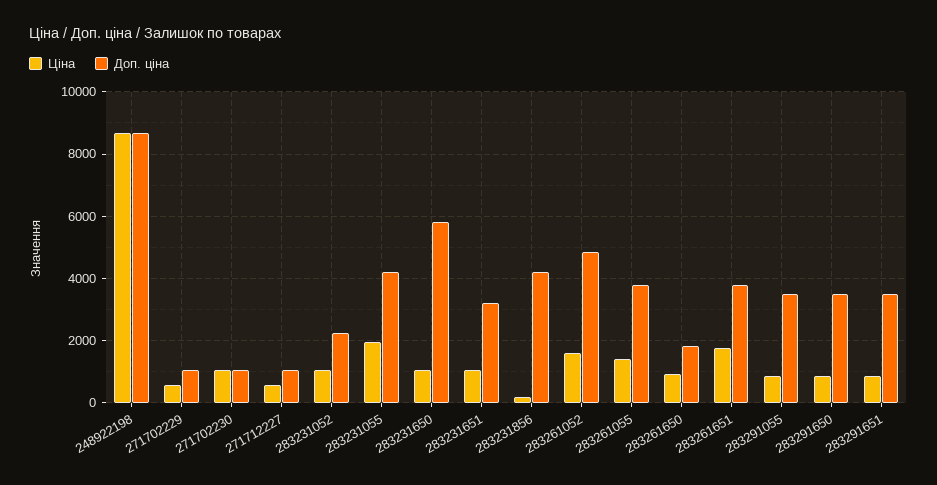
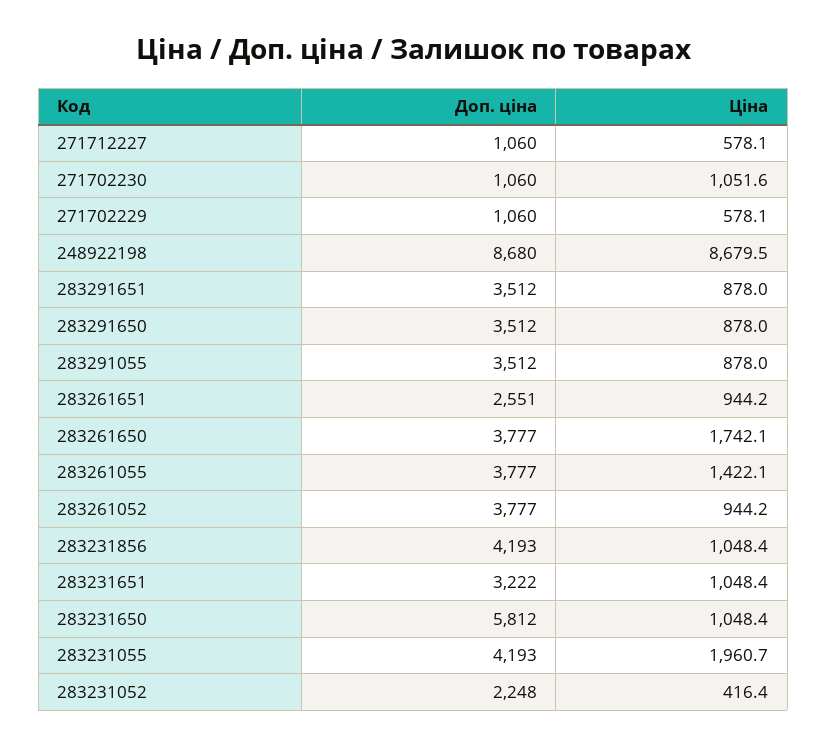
Ціна, 283231052: 1000 -> 416.4
Ціна, 283231856: 200 -> 1048.4
Ціна, 283261052: 1600 -> 944.2
Доп. ціна, 283261052: 4800 -> 3777
Ціна, 283261650: 1000 -> 1742.1
Доп. ціна, 283261650: 1800 -> 3777
Ціна, 283261651: 1800 -> 944.2
Доп. ціна, 283261651: 3800 -> 2551

